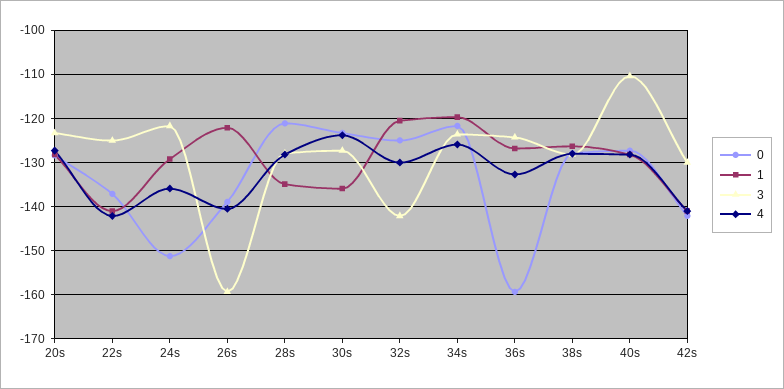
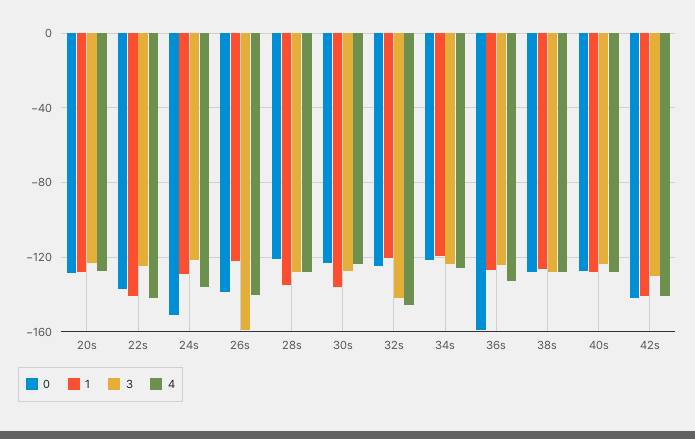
4, 32s: -130 -> -145
3, 40s: -110 -> -125

